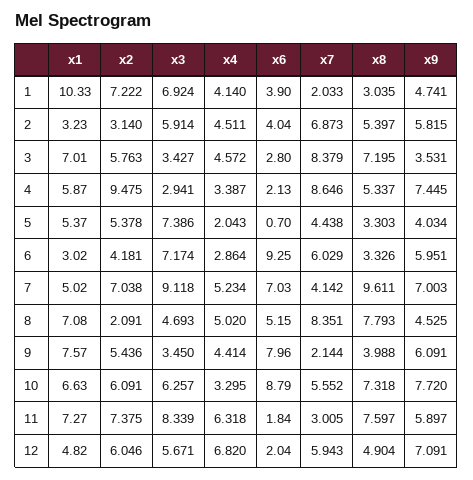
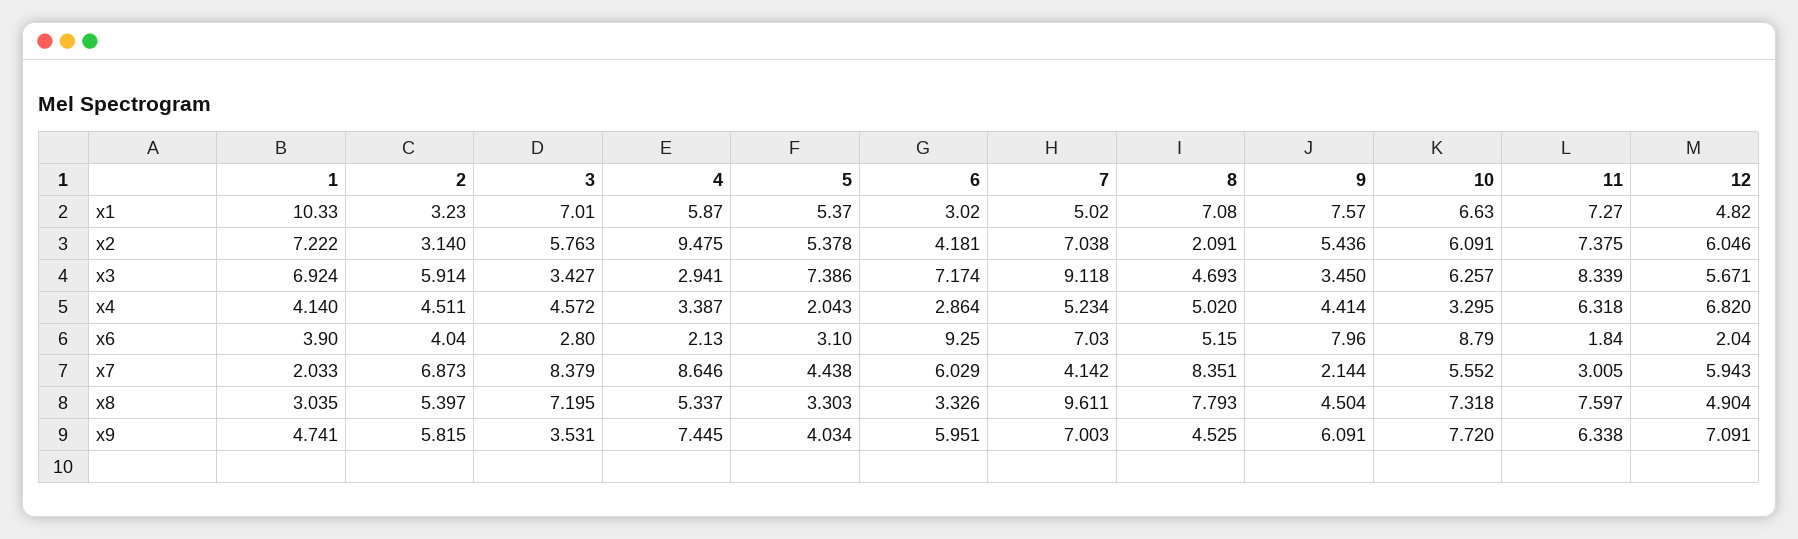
x6, 5: 0.7 -> 3.1
x8, 9: 3.988 -> 4.504
x9, 11: 5.897 -> 6.338

